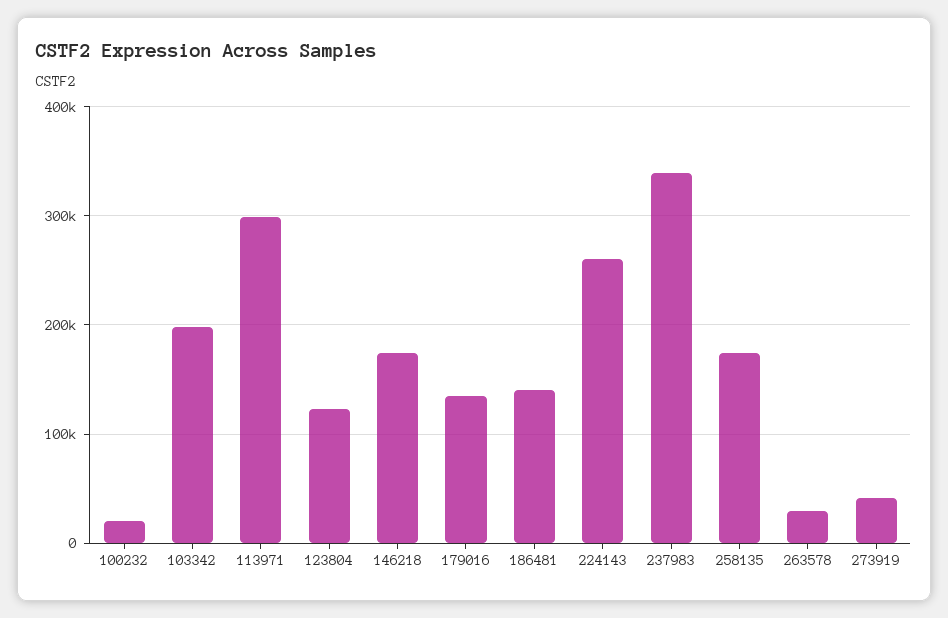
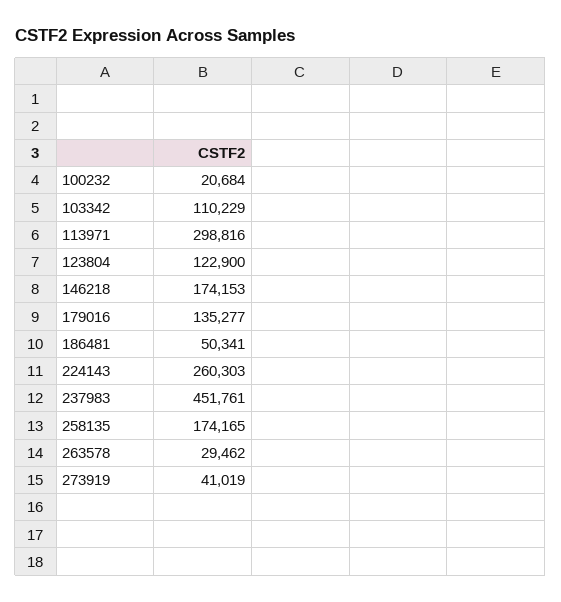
103342: 200000 -> 110229
186481: 140000 -> 50341
237983: 340000 -> 451761

